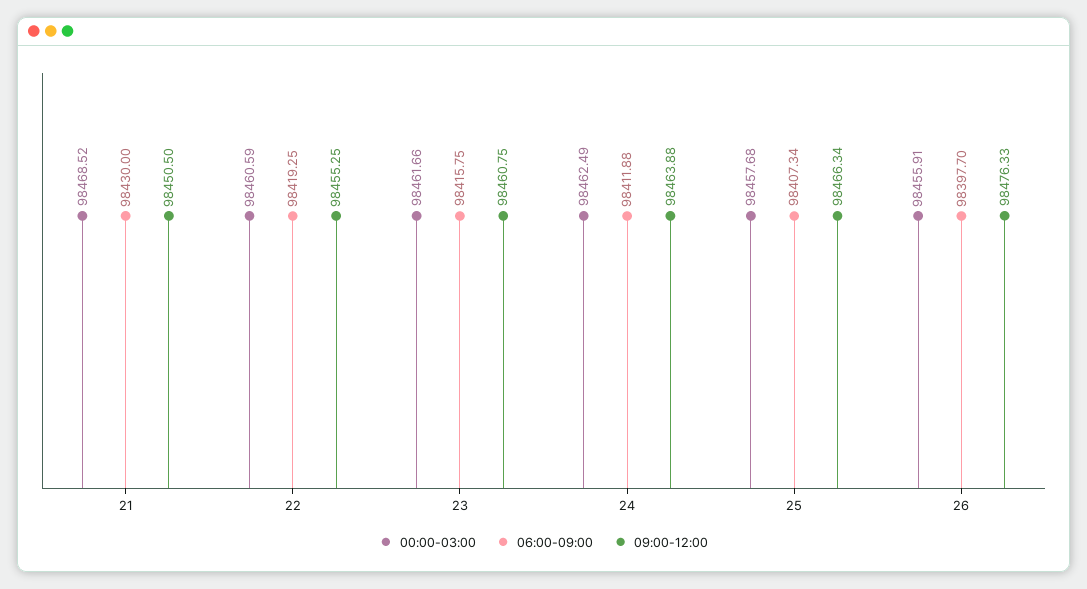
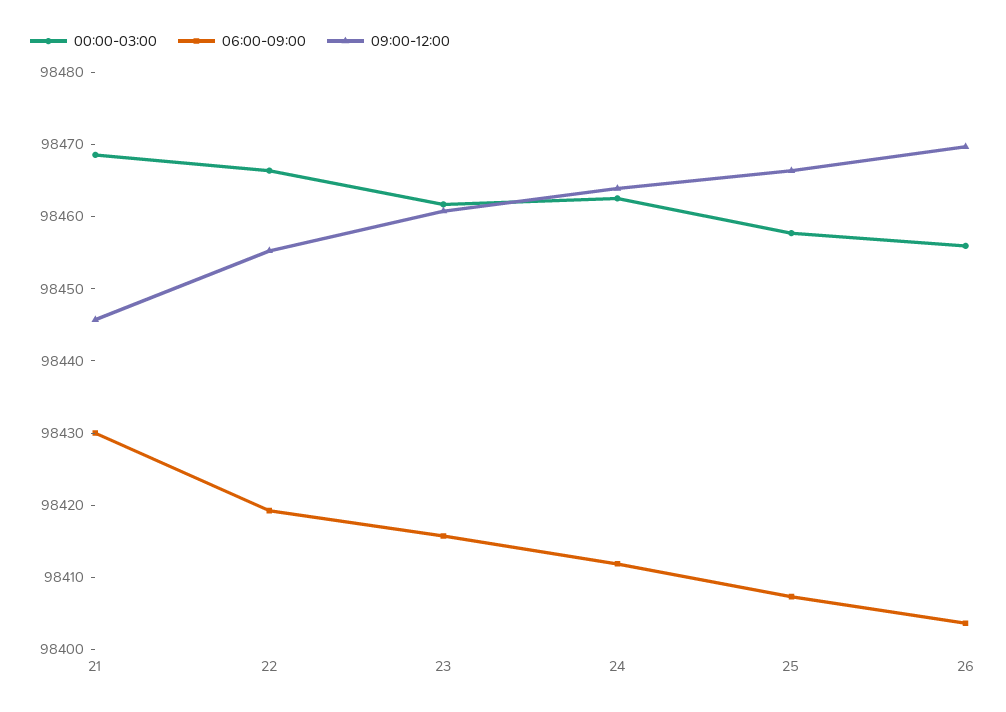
09:00-12:00, 21: 98450.5 -> 98446
00:00-03:00, 22: 98460.59 -> 98466
06:00-09:00, 26: 98397.7 -> 98404
09:00-12:00, 26: 98476.33 -> 98470

